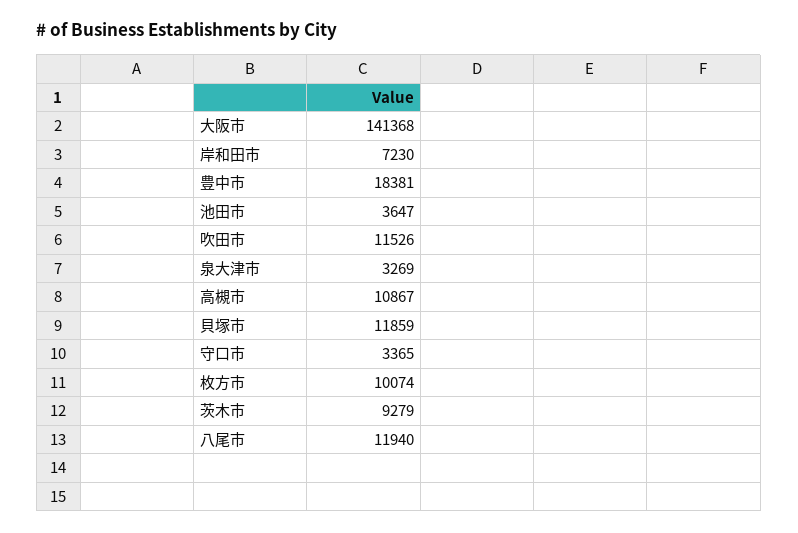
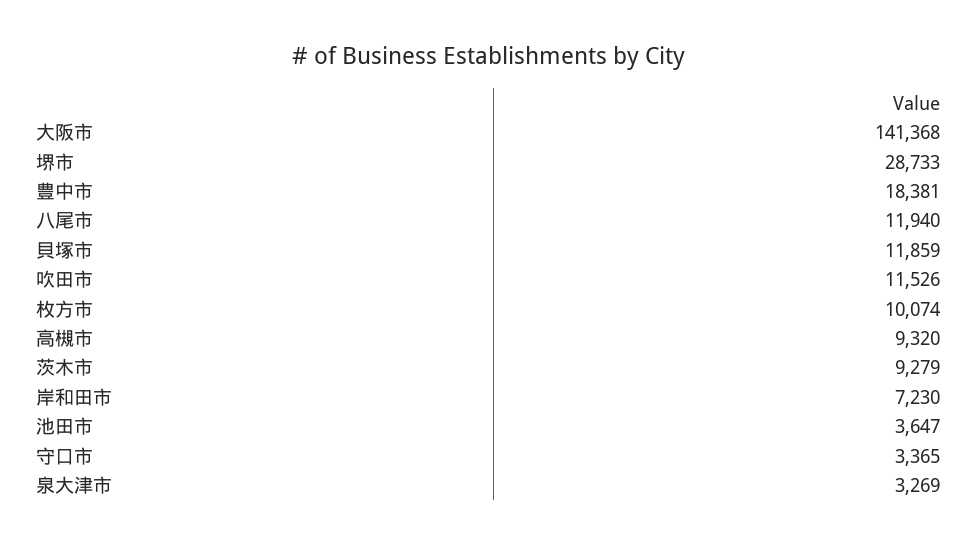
高槻市: 10867 -> 9320
堺市: none -> 28733

